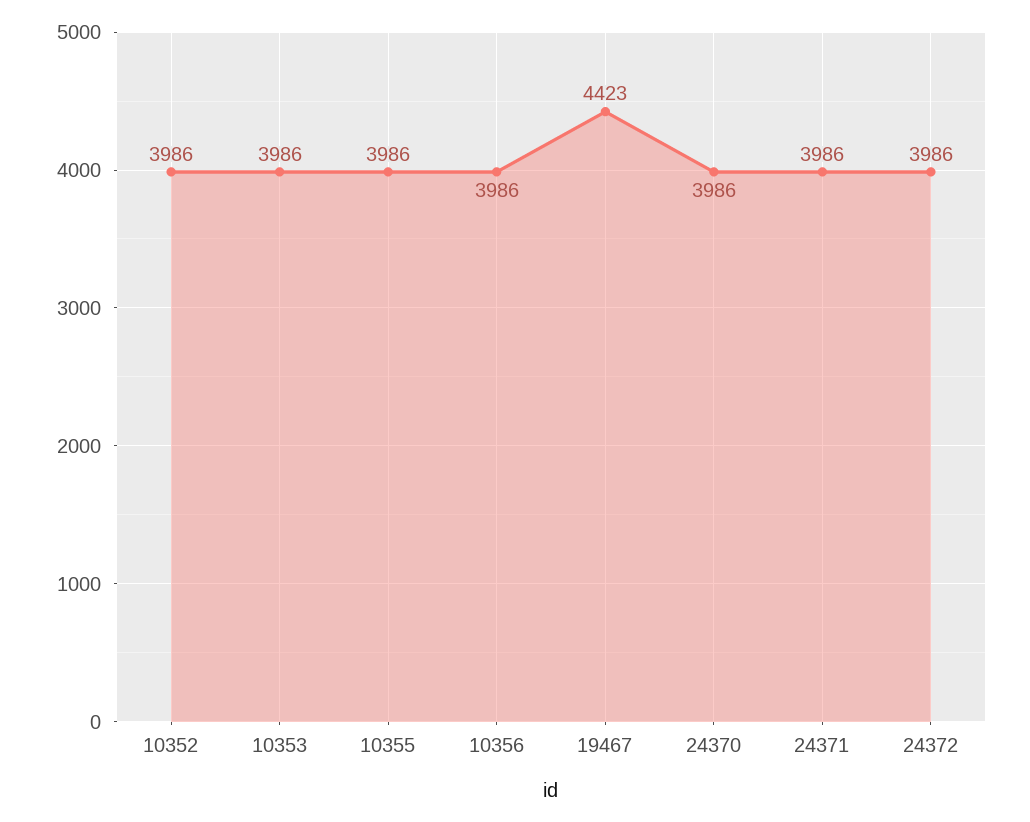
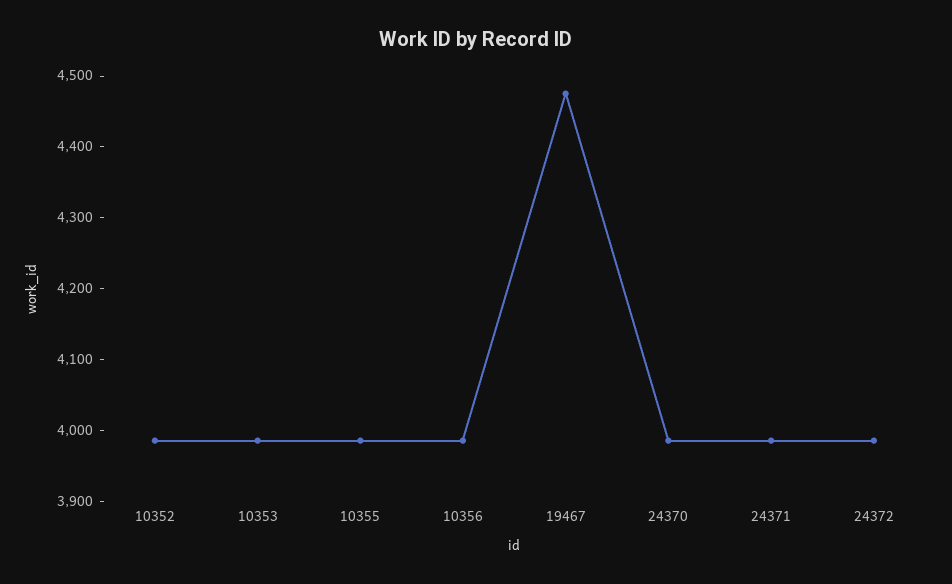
19467: 4423 -> 4480

